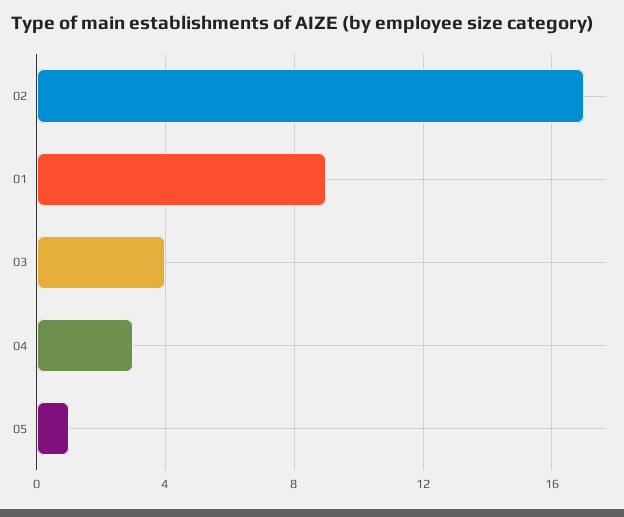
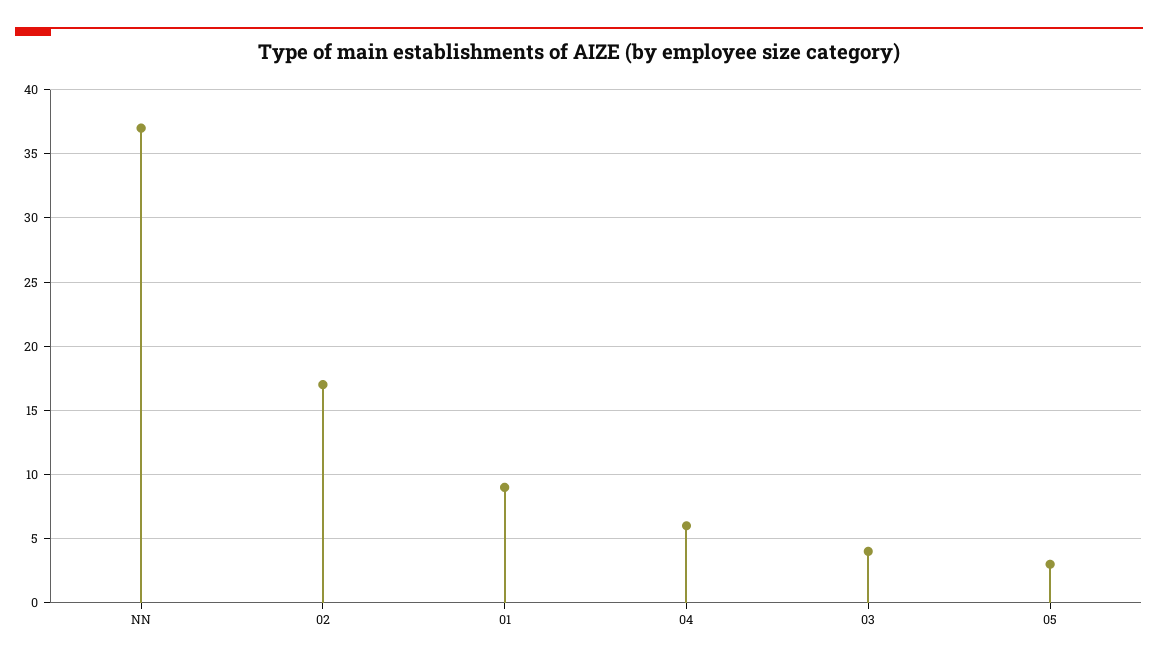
04: 3 -> 6
05: 1 -> 3
NN: none -> 37

